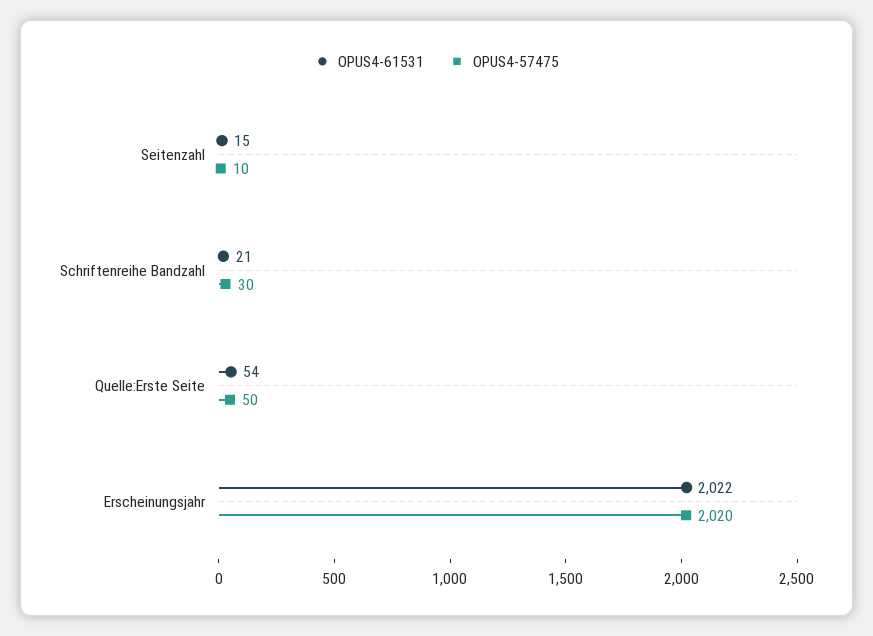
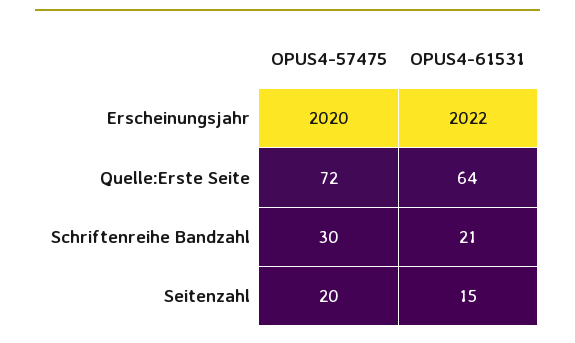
OPUS4-57475, Seitenzahl: 10 -> 20
OPUS4-61531, Quelle:Erste Seite: 54 -> 64
OPUS4-57475, Quelle:Erste Seite: 50 -> 72

